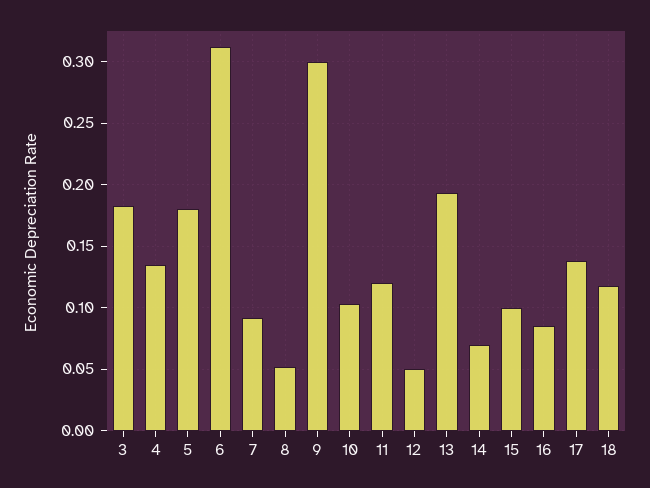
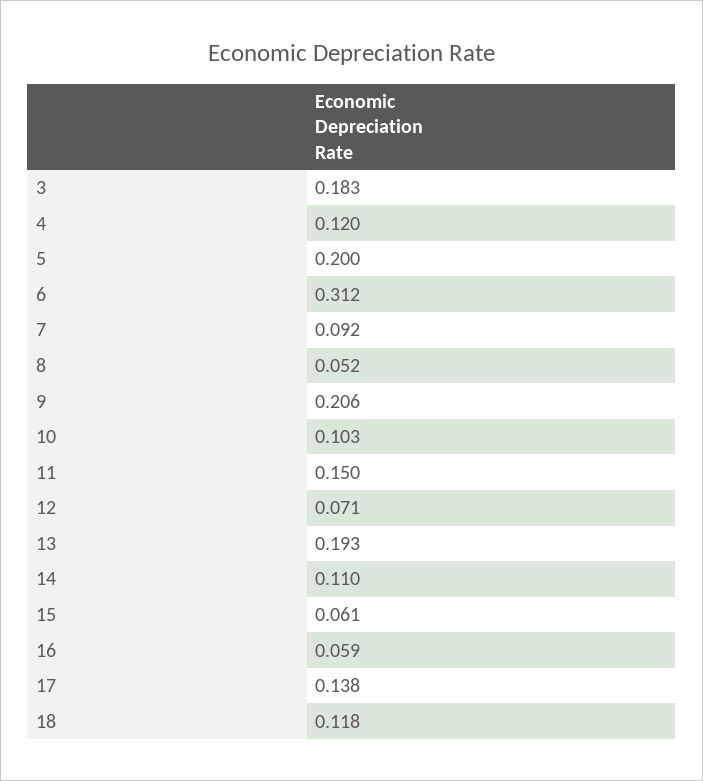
4: 0.135 -> 0.12
5: 0.18 -> 0.2
9: 0.3 -> 0.206
11: 0.12 -> 0.15
12: 0.05 -> 0.071
14: 0.07 -> 0.11
15: 0.1 -> 0.061
16: 0.085 -> 0.059

